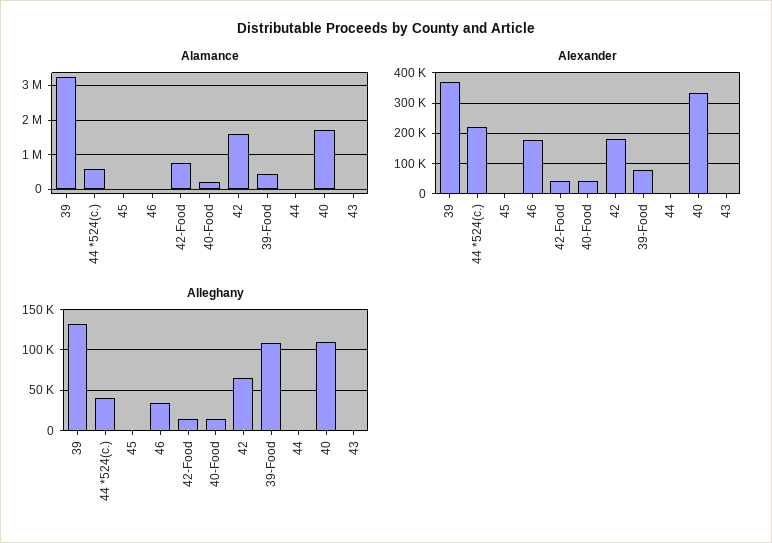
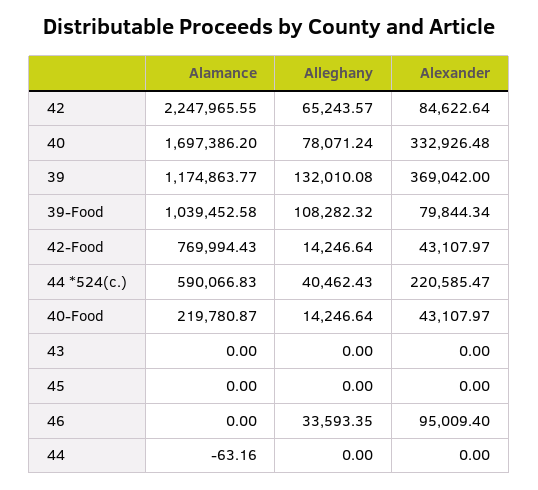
Alamance, 39: 3200000 -> 1174863.77
Alamance, 42: 1600000 -> 2247965.55
Alamance, 39-Food: 400000 -> 1039452.58
Alexander, 46: 180000 -> 95009.4
Alexander, 42: 180000 -> 84622.64
Alleghany, 40: 110000 -> 78071.24

